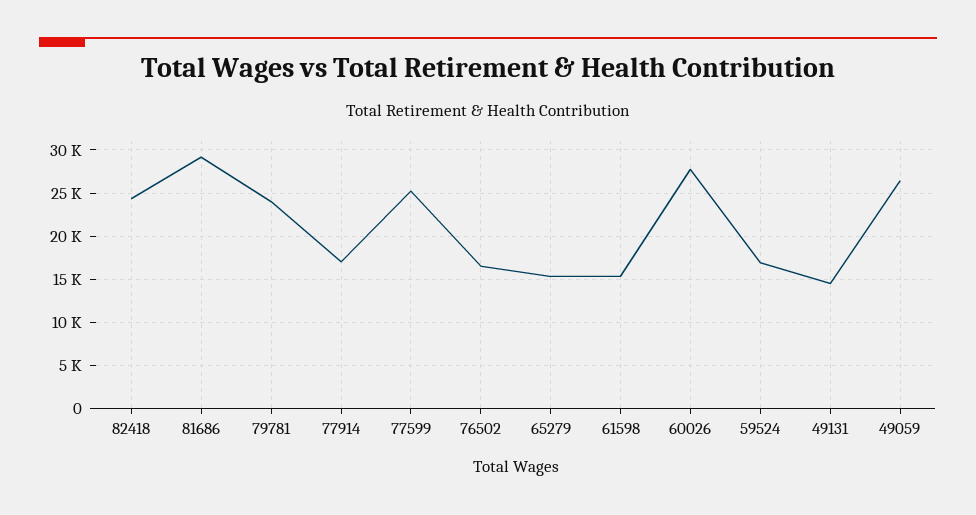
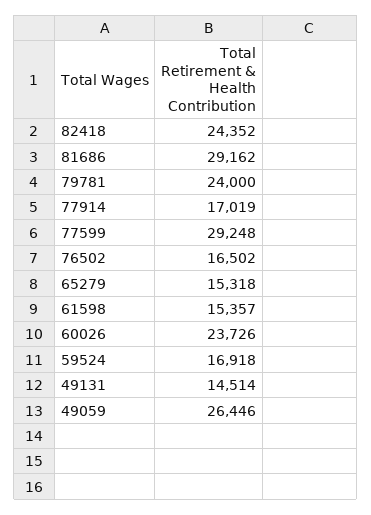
77599: 25000 -> 29248
60026: 28000 -> 23726

